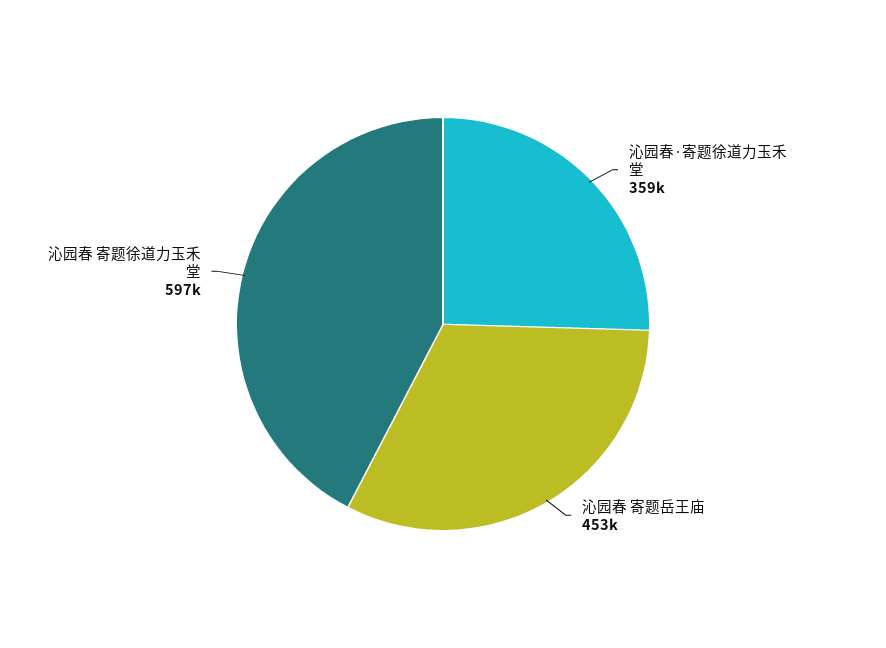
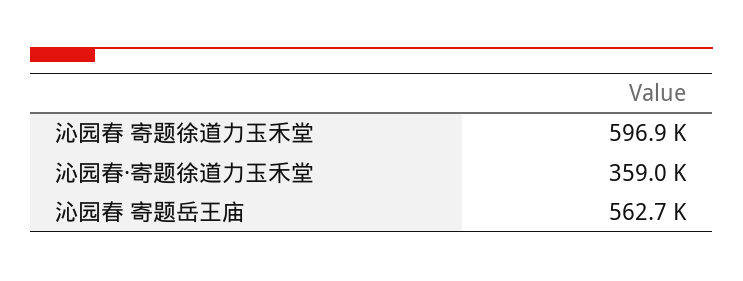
沁园春 寄题岳王庙: 453000 -> 562700

